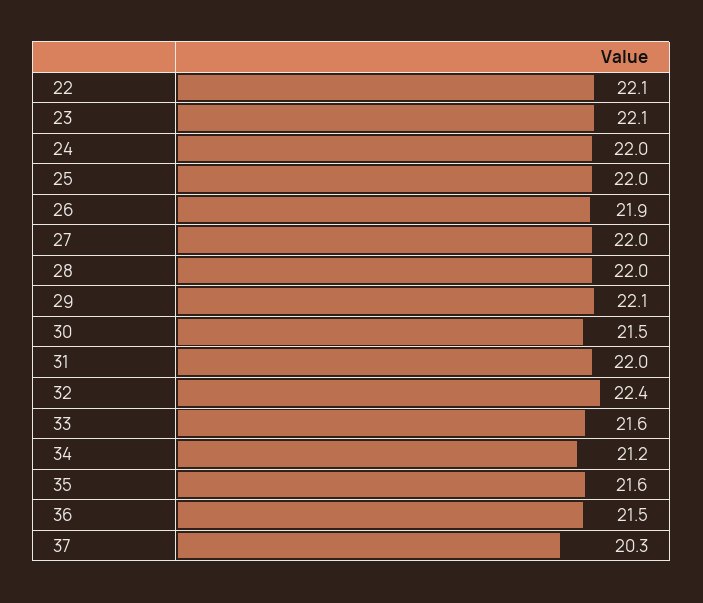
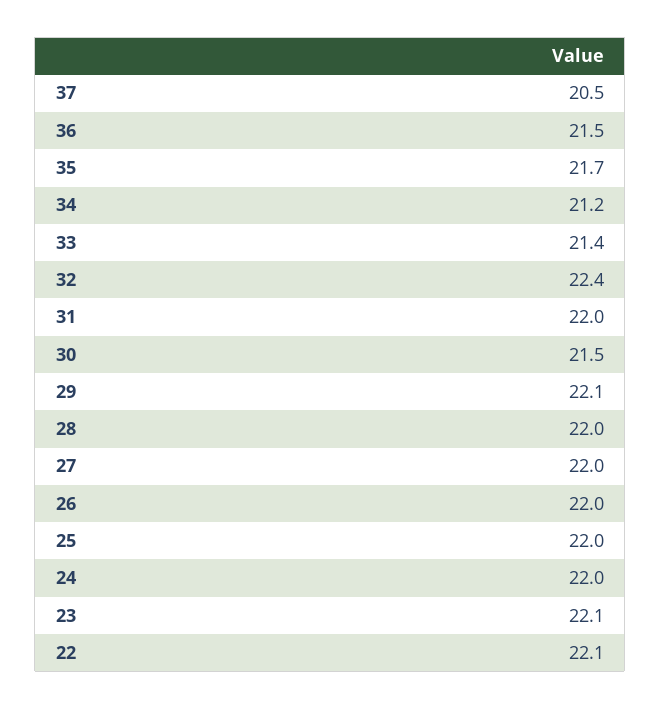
26: 21.9 -> 22
33: 21.6 -> 21.4
35: 21.6 -> 21.7
37: 20.3 -> 20.5

